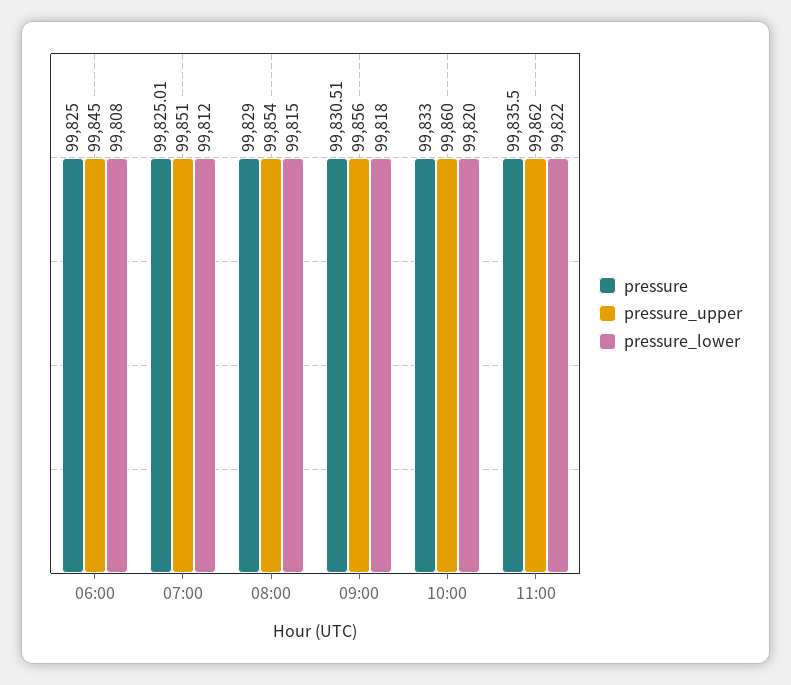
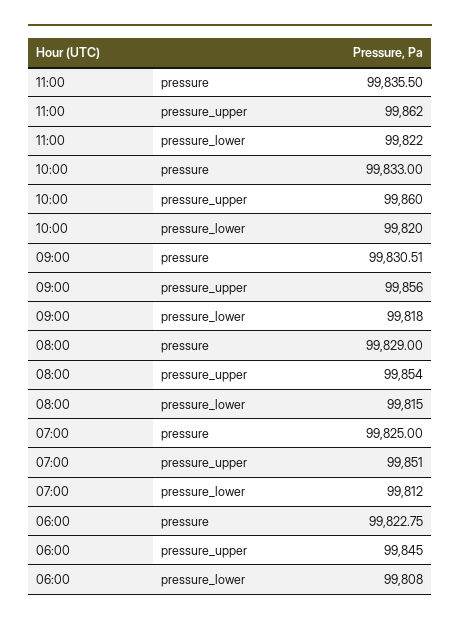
pressure, 06:00: 99825 -> 99822.75
pressure, 07:00: 99825.01 -> 99825

